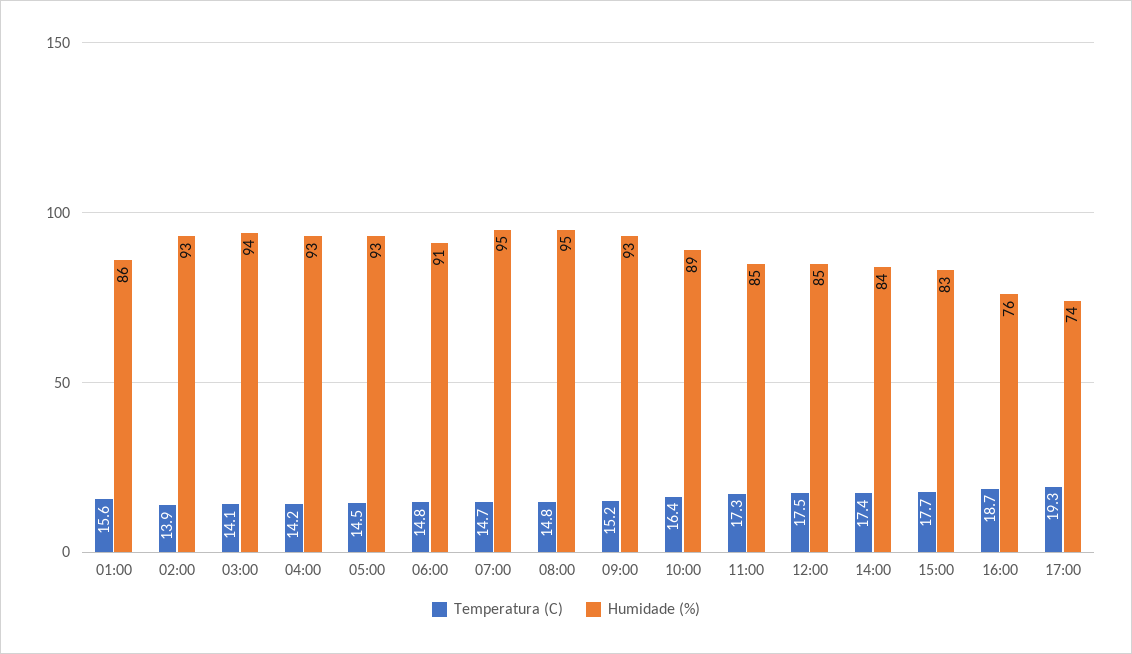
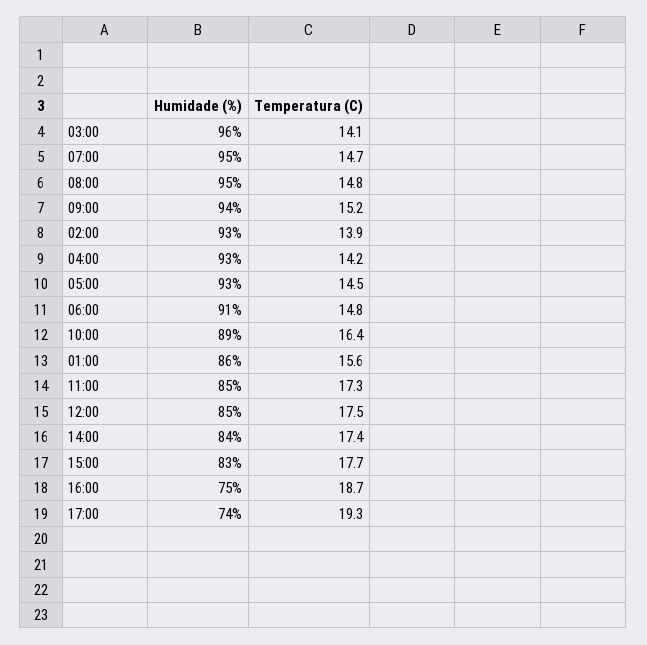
Humidade (%), 03:00: 94 -> 96
Humidade (%), 09:00: 93 -> 94
Humidade (%), 16:00: 76 -> 75

